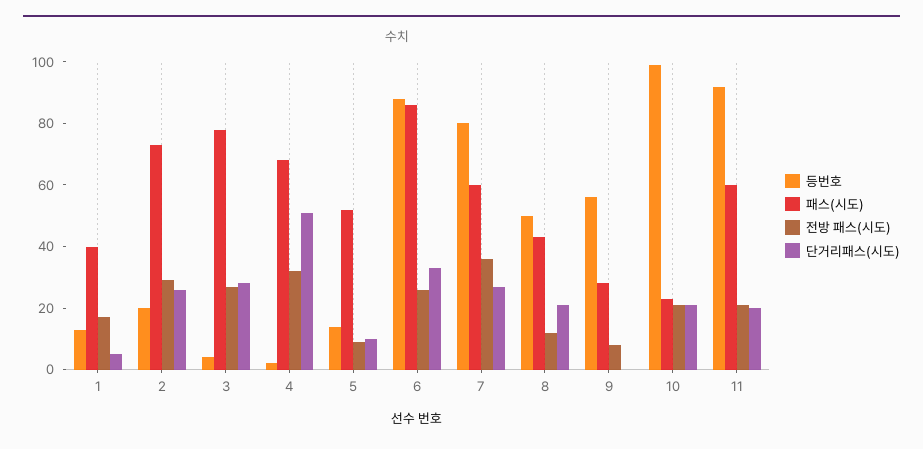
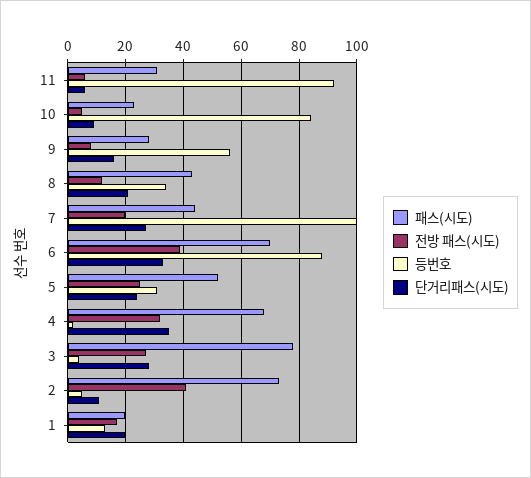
패스(시도), 1: 40 -> 20
단거리패스(시도), 1: 5 -> 20
등번호, 2: 20 -> 5
전방 패스(시도), 2: 30 -> 40
단거리패스(시도), 2: 25 -> 10
단거리패스(시도), 4: 50 -> 35
등번호, 5: 15 -> 30
전방 패스(시도), 5: 10 -> 25
단거리패스(시도), 5: 10 -> 25
패스(시도), 6: 85 -> 70
전방 패스(시도), 6: 25 -> 40
등번호, 7: 80 -> 100
패스(시도), 7: 60 -> 45
전방 패스(시도), 7: 35 -> 20
등번호, 8: 50 -> 35
단거리패스(시도), 9: 0 -> 15
등번호, 10: 100 -> 85
전방 패스(시도), 10: 20 -> 5
단거리패스(시도), 10: 20 -> 10
패스(시도), 11: 60 -> 30
전방 패스(시도), 11: 20 -> 5
단거리패스(시도), 11: 20 -> 5

